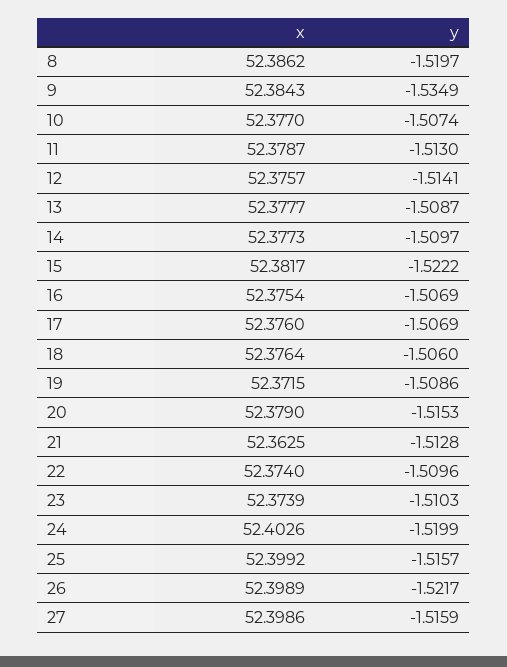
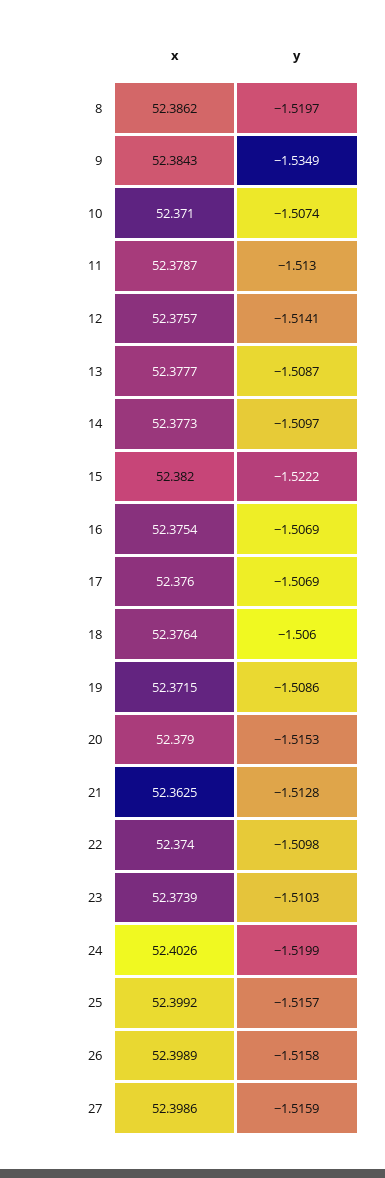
x, 10: 52.377 -> 52.371
x, 15: 52.3817 -> 52.382
y, 22: -1.5096 -> -1.5098
y, 26: -1.5217 -> -1.5158

